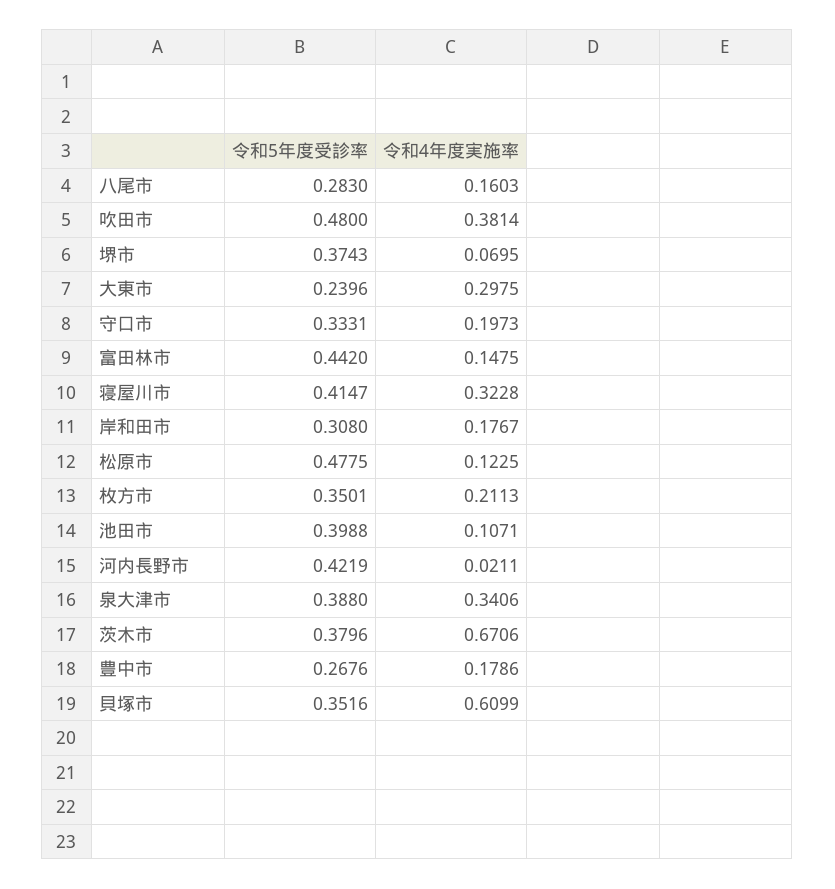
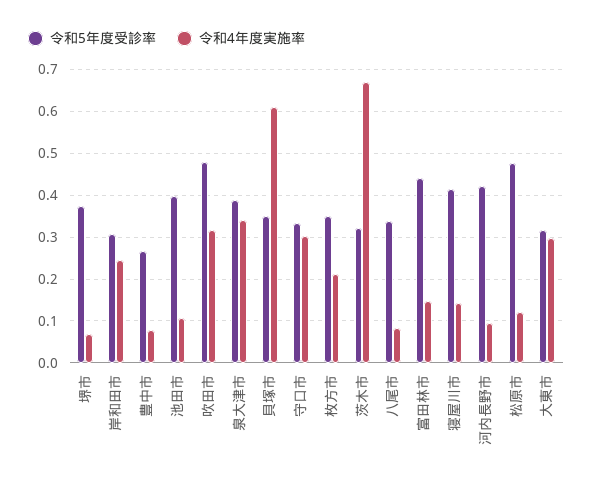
令和5年度受診率, 八尾市: 0.283 -> 0.34
令和4年度実施率, 八尾市: 0.1603 -> 0.08
令和4年度実施率, 吹田市: 0.3814 -> 0.32
令和5年度受診率, 大東市: 0.2396 -> 0.32
令和4年度実施率, 守口市: 0.1973 -> 0.3
令和4年度実施率, 寝屋川市: 0.3228 -> 0.14
令和4年度実施率, 岸和田市: 0.1767 -> 0.24
令和4年度実施率, 河内長野市: 0.0211 -> 0.1
令和5年度受診率, 茨木市: 0.3796 -> 0.32
令和4年度実施率, 豊中市: 0.1786 -> 0.08

